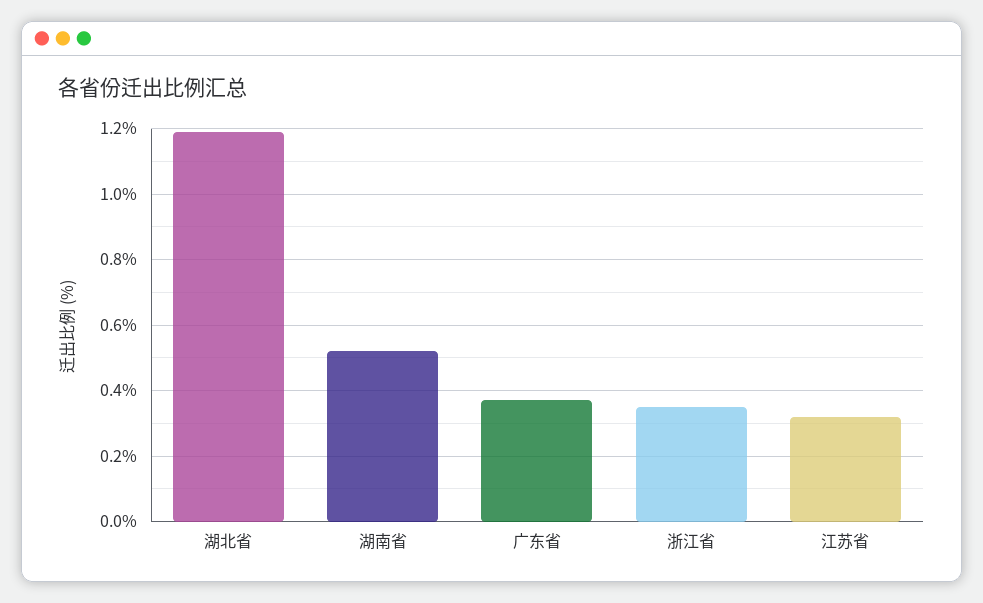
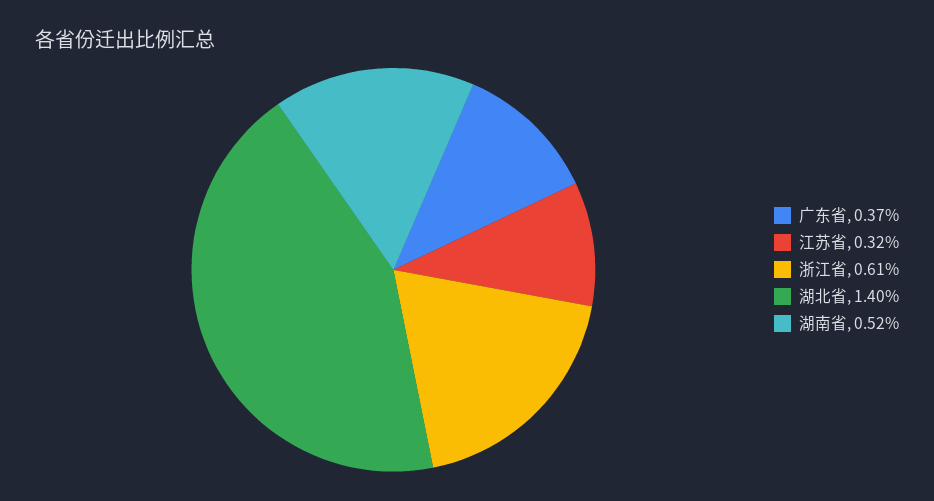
湖北省: 1.2 -> 1.4
浙江省: 0.35 -> 0.61

